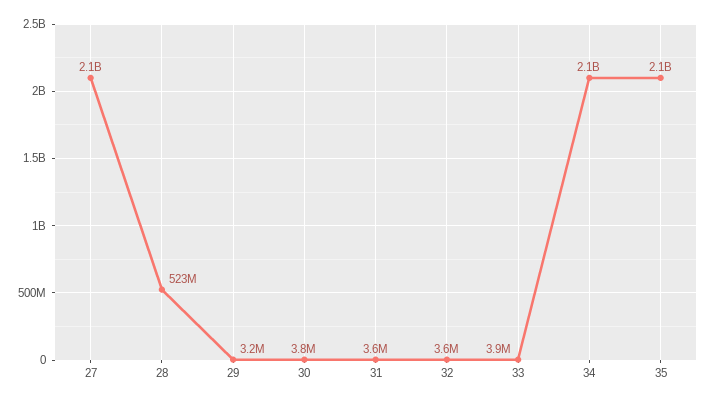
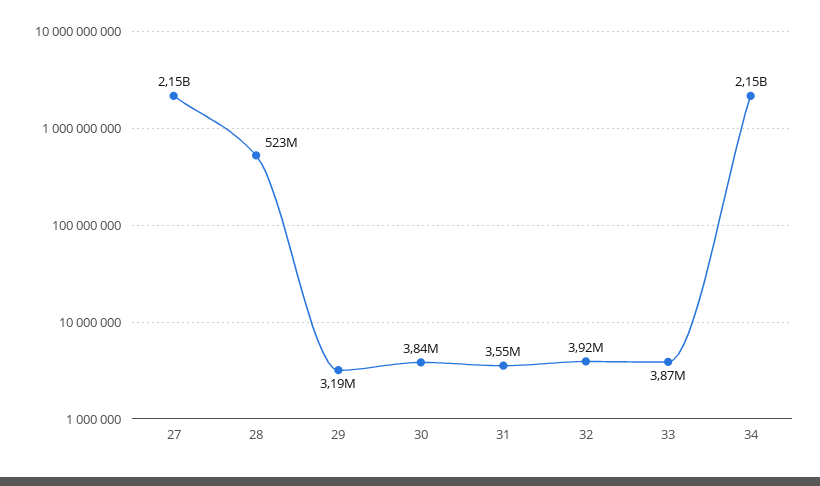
32: 3600000 -> 3920000
35: 2100000000 -> none

